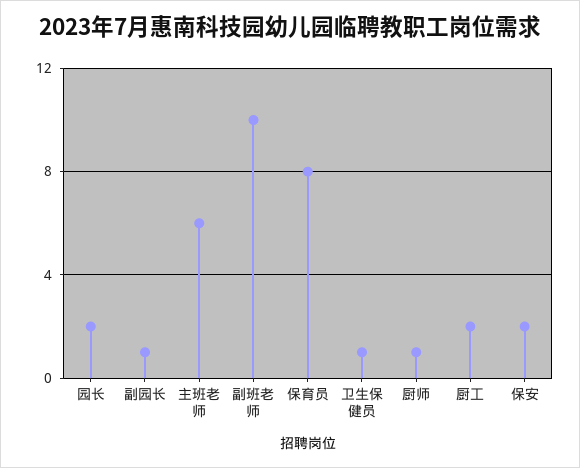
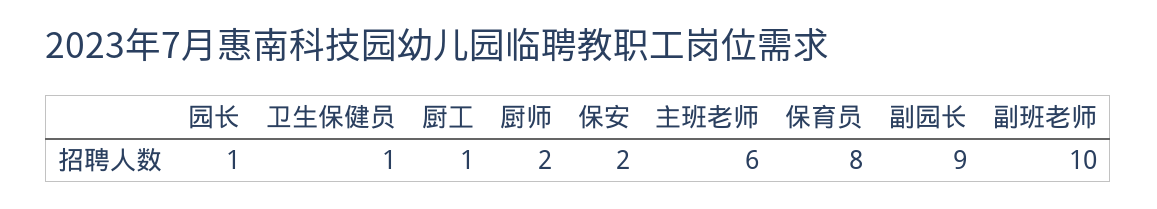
园长: 2 -> 1
副园长: 1 -> 9
厨师: 1 -> 2
厨工: 2 -> 1

